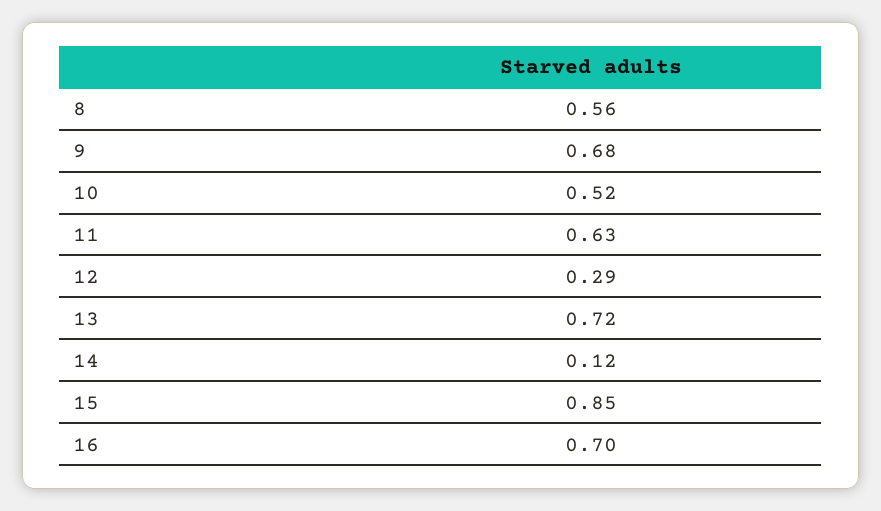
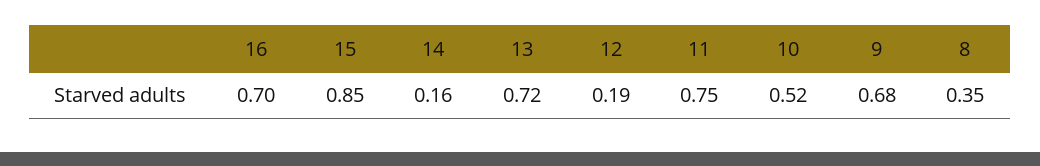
8: 0.56 -> 0.35
11: 0.63 -> 0.75
12: 0.29 -> 0.19
14: 0.12 -> 0.16

